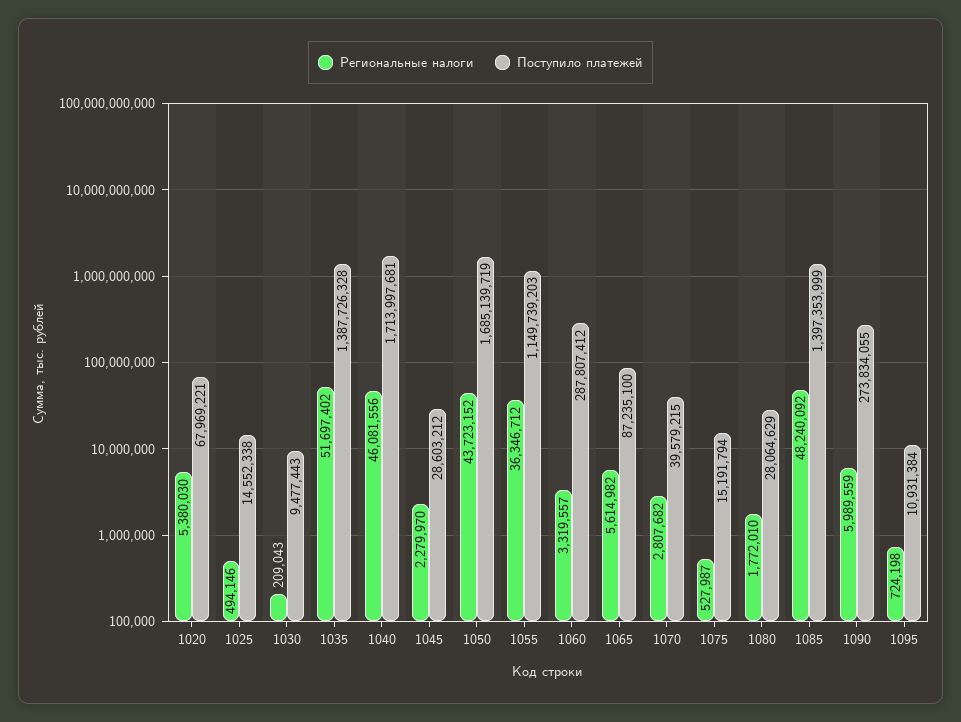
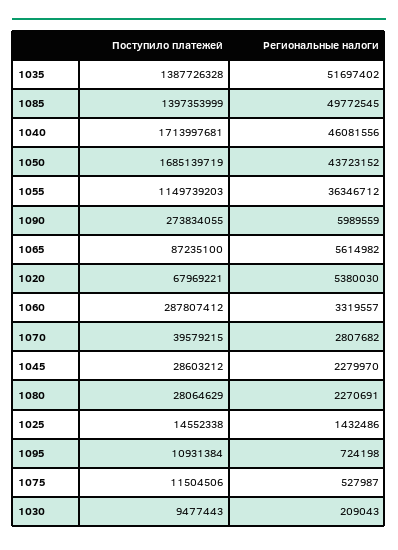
Региональные налоги, 1025: 494146 -> 1432486
Поступило платежей, 1075: 15191794 -> 11504506
Региональные налоги, 1080: 1772010 -> 2270691
Региональные налоги, 1085: 48240092 -> 49772545

